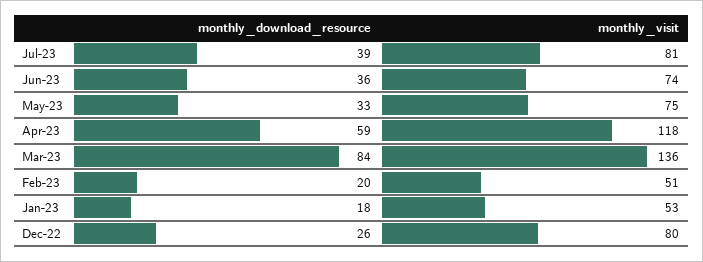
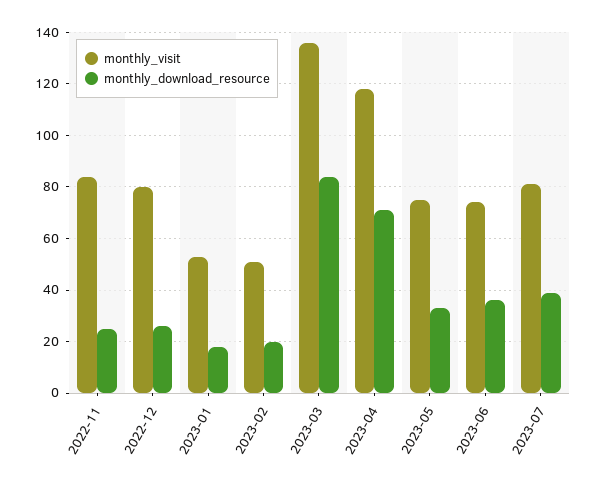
monthly_download_resource, Apr-23: 59 -> 70
monthly_visit, 2022-11: none -> 85
monthly_download_resource, 2022-11: none -> 25

